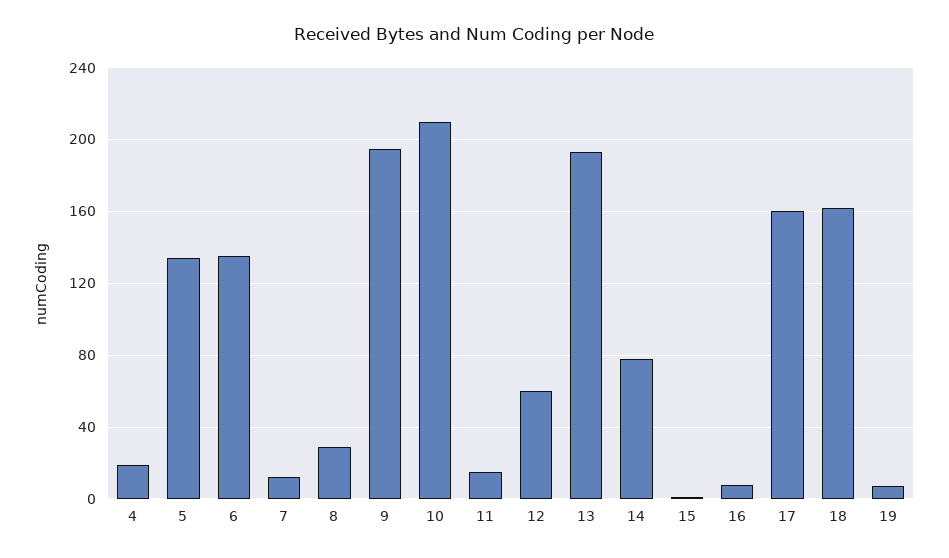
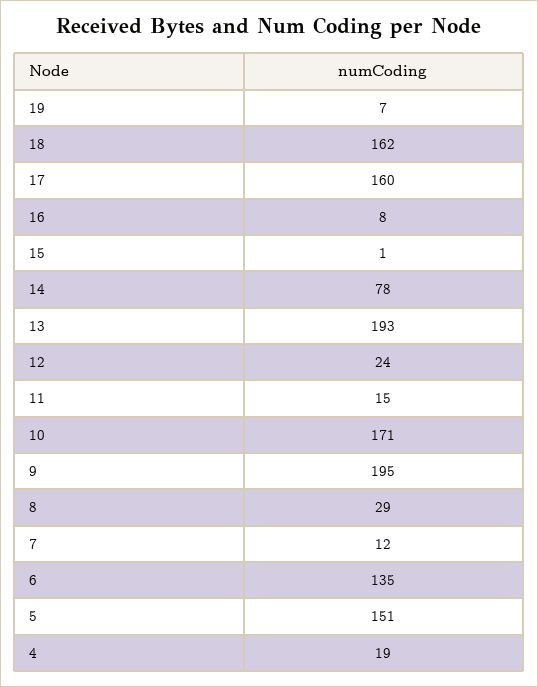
5: 135 -> 151
10: 210 -> 171
12: 60 -> 24

